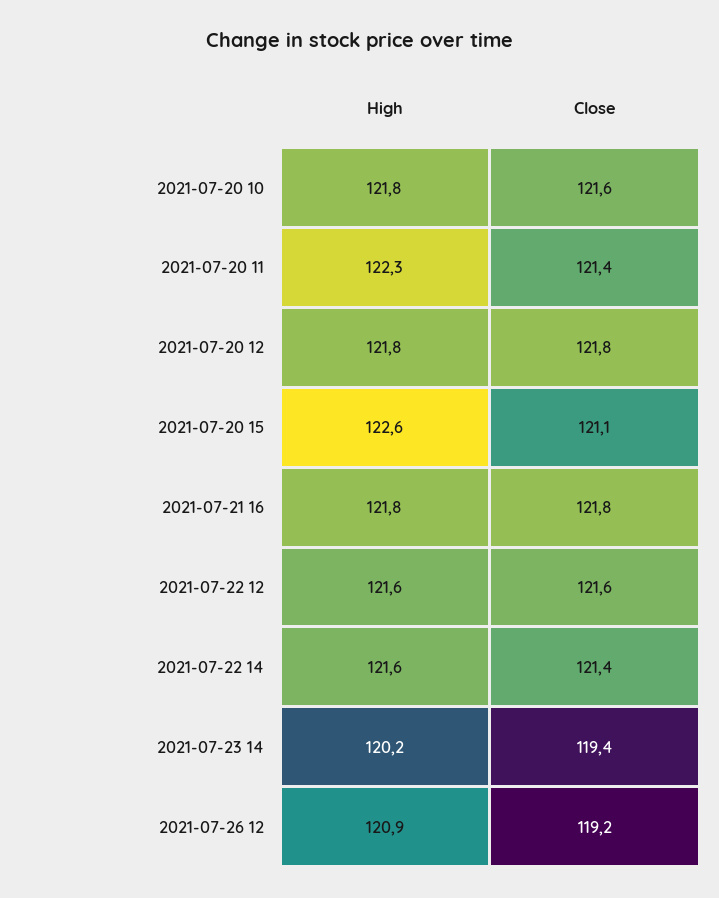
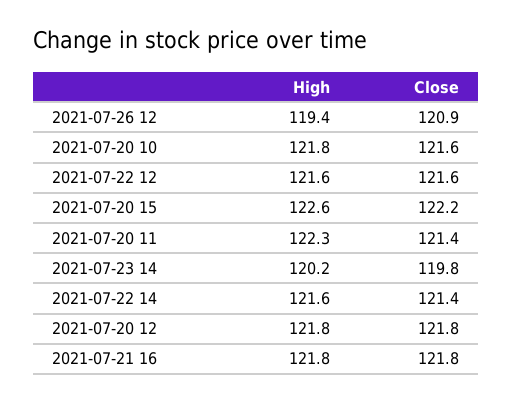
Close, 2021-07-20 15: 121.1 -> 122.2
Close, 2021-07-23 14: 119.4 -> 119.8
High, 2021-07-26 12: 120.9 -> 119.4
Close, 2021-07-26 12: 119.2 -> 120.9

